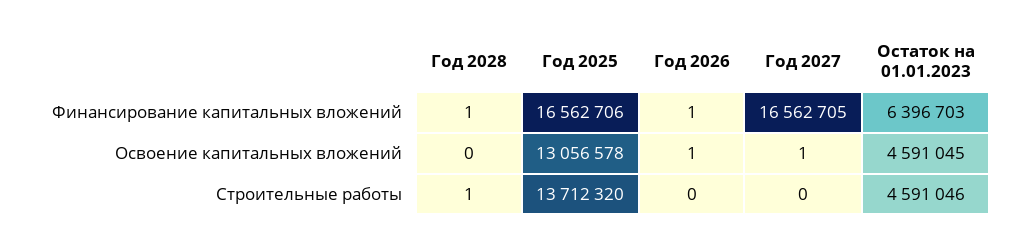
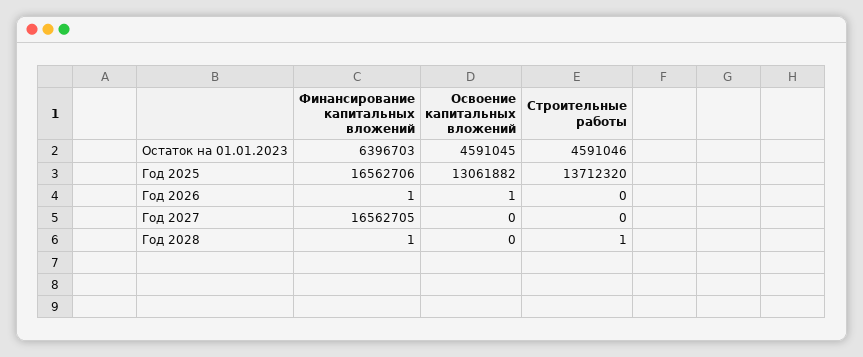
Год 2025, Освоение капитальных вложений: 13056578 -> 13061882
Год 2027, Освоение капитальных вложений: 1 -> 0

